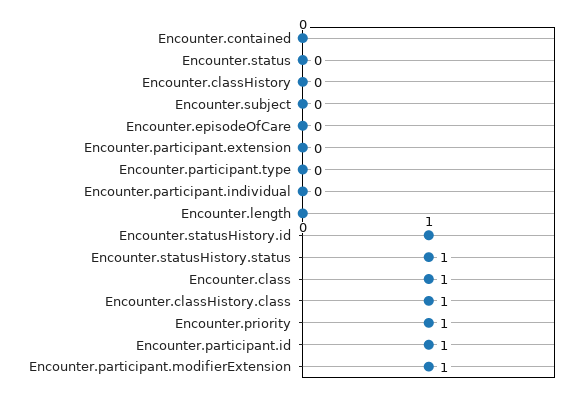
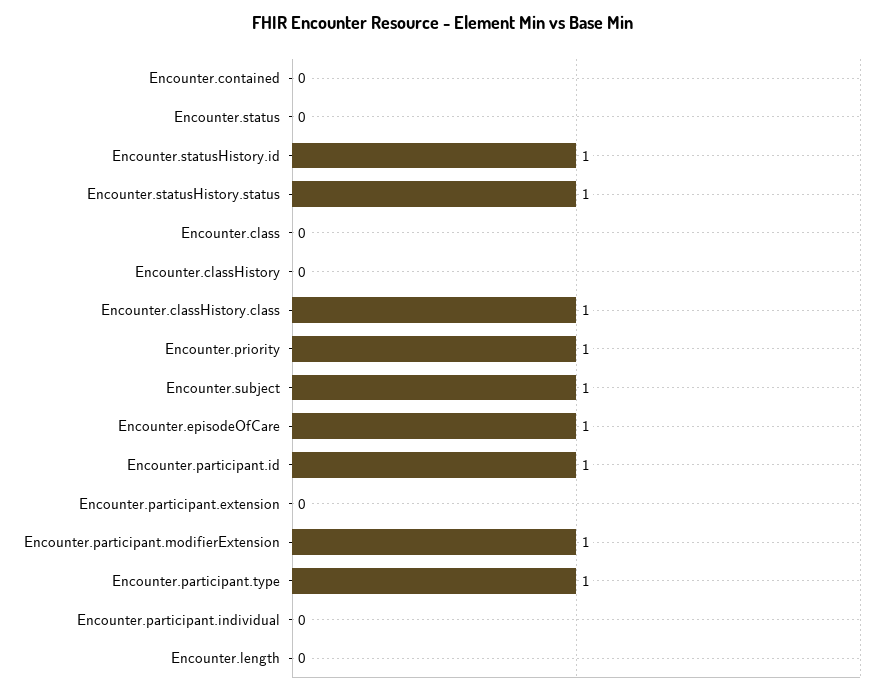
Encounter.subject: 0 -> 1
Encounter.episodeOfCare: 0 -> 1
Encounter.participant.type: 0 -> 1
Encounter.class: 1 -> 0

